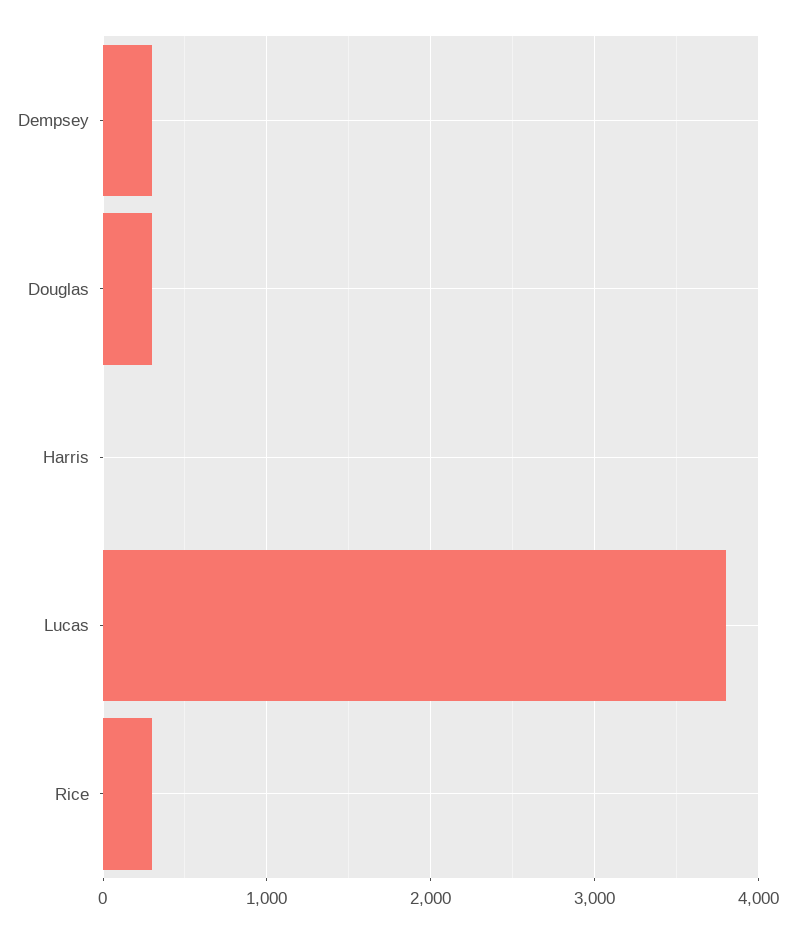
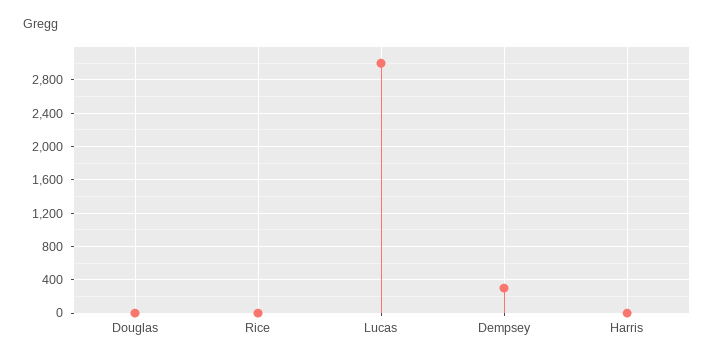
Douglas: 300 -> 0
Lucas: 3800 -> 3000
Rice: 300 -> 0

